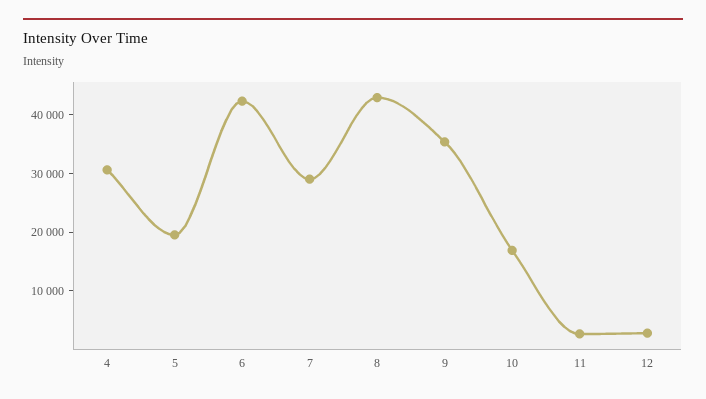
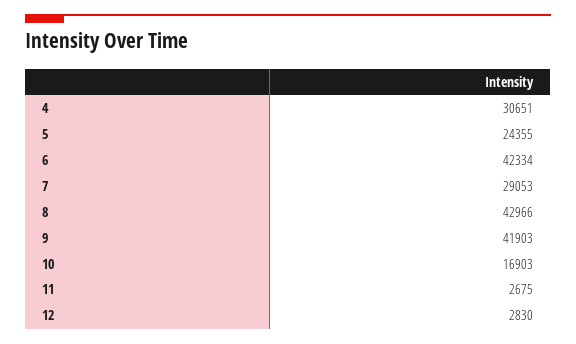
5: 20000 -> 24355
9: 36000 -> 41903

